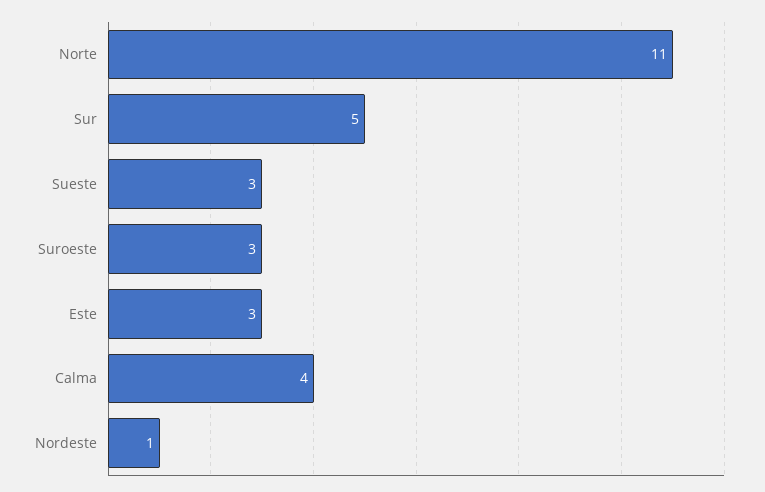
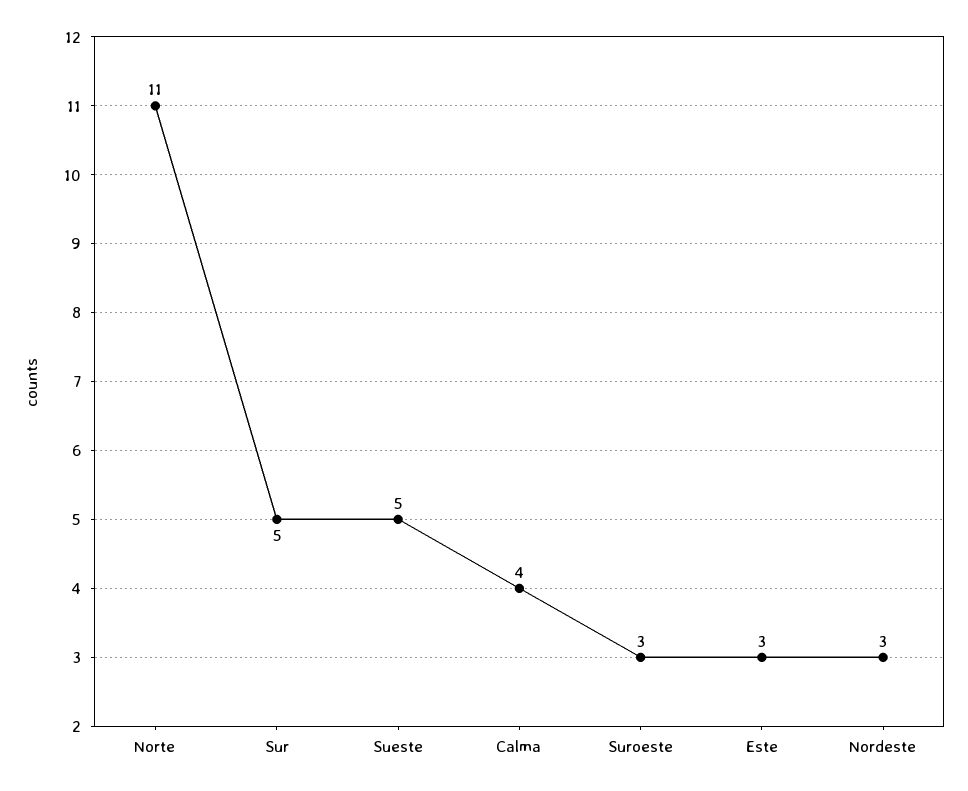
Sueste: 3 -> 5
Nordeste: 1 -> 3

